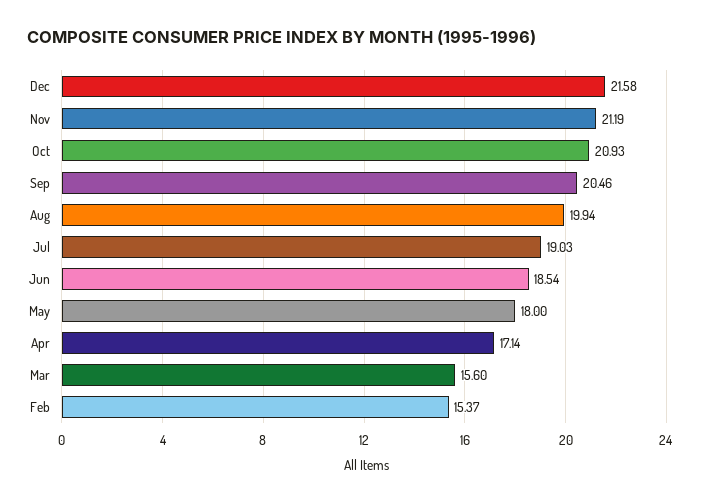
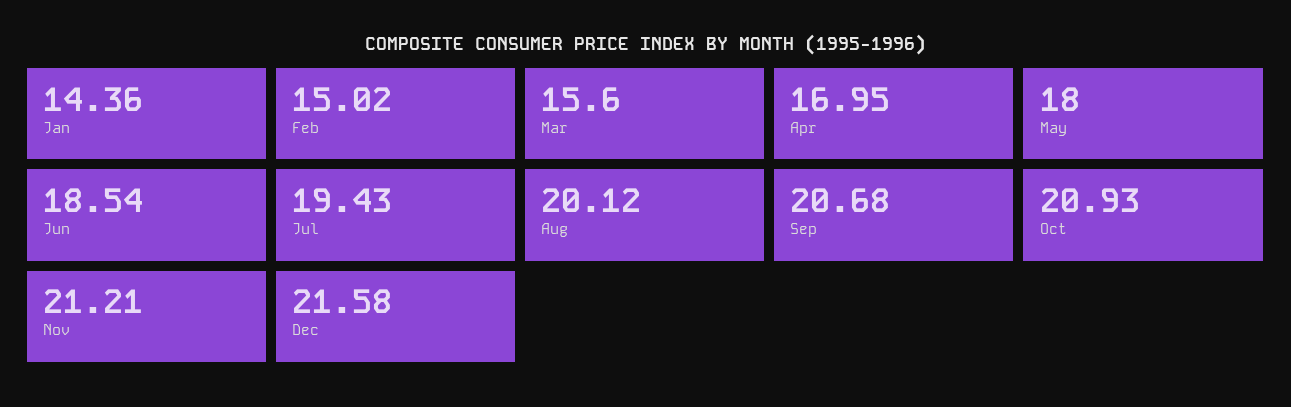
Nov: 21.19 -> 21.21
Sep: 20.46 -> 20.68
Aug: 19.94 -> 20.12
Jul: 19.03 -> 19.43
Apr: 17.14 -> 16.95
Feb: 15.37 -> 15.02
Jan: none -> 14.36

